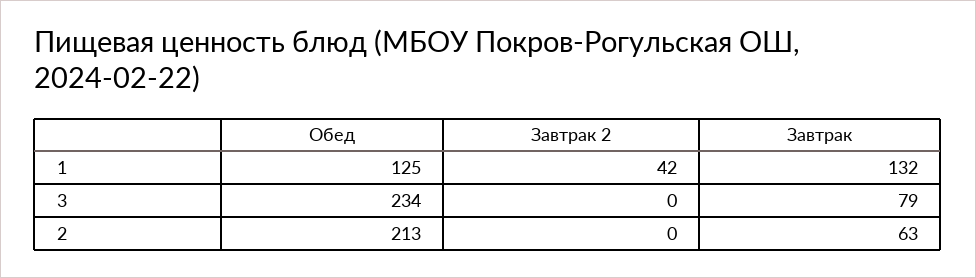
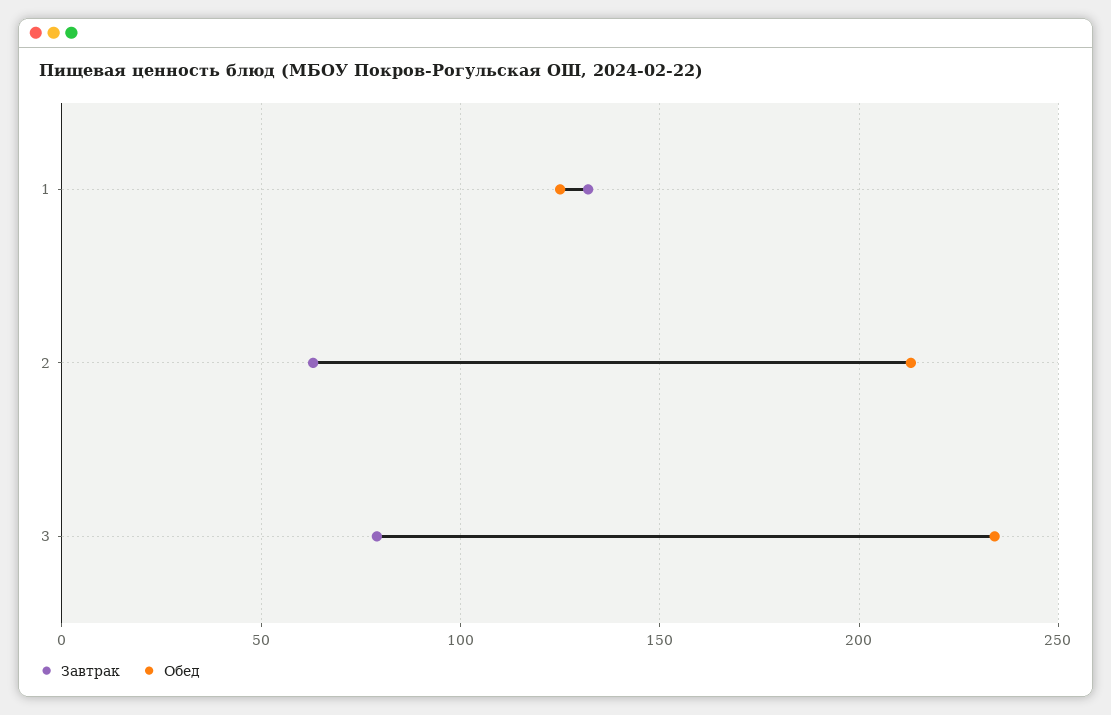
Завтрак 2, 1: 42 -> none
Завтрак 2, 3: 0 -> none
Завтрак 2, 2: 0 -> none

